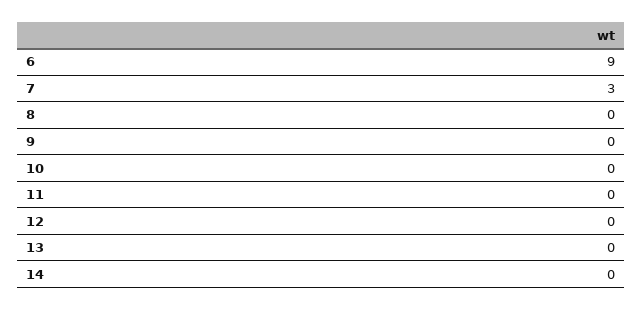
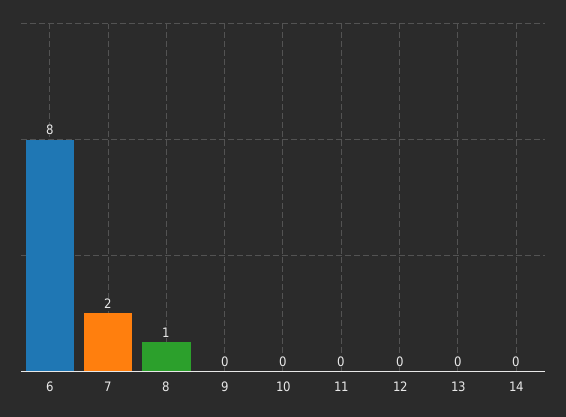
6: 9 -> 8
7: 3 -> 2
8: 0 -> 1

